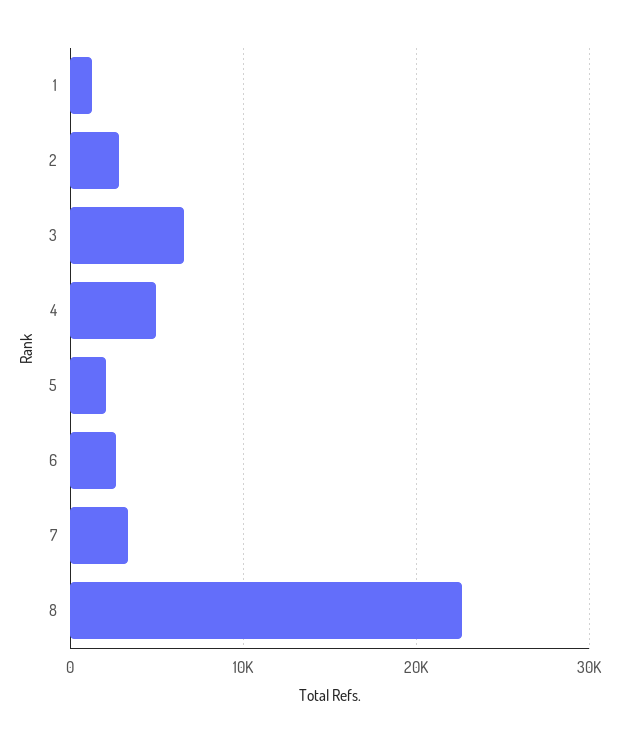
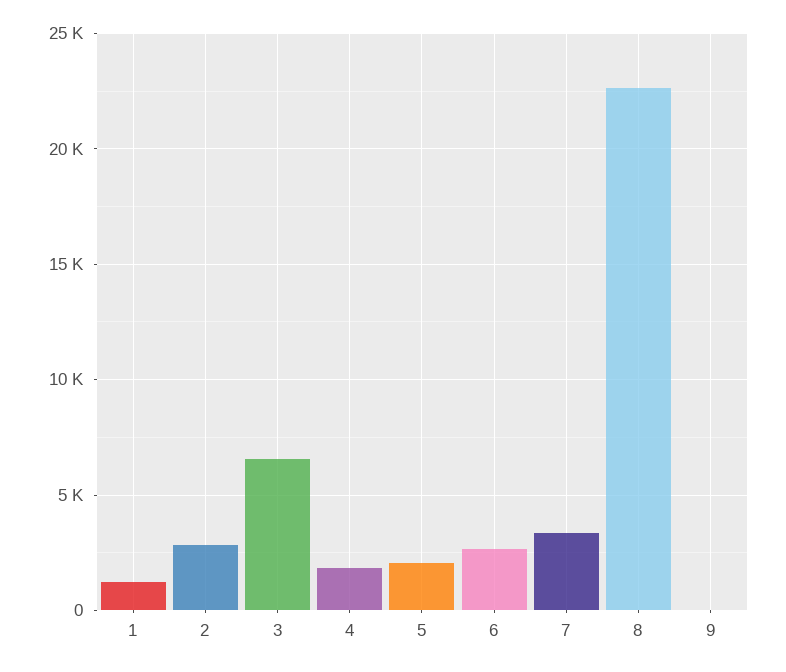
4: 5000 -> 2000
9: none -> 0

